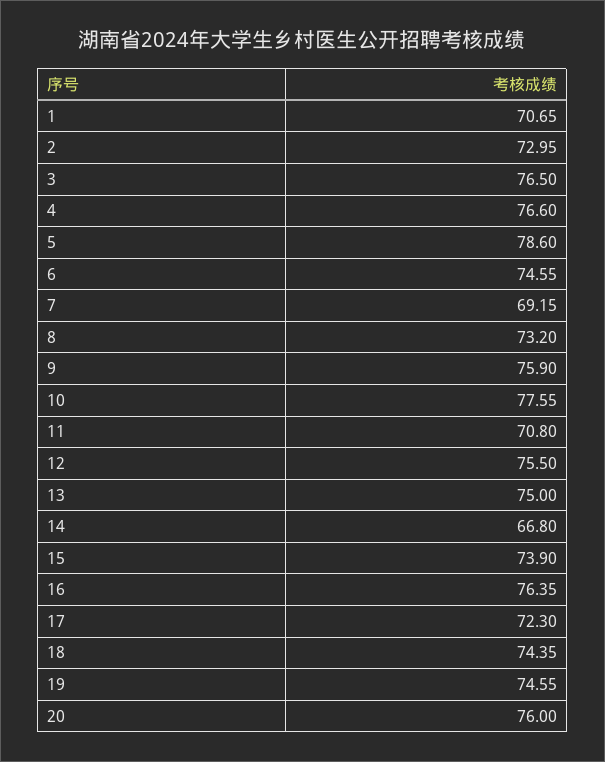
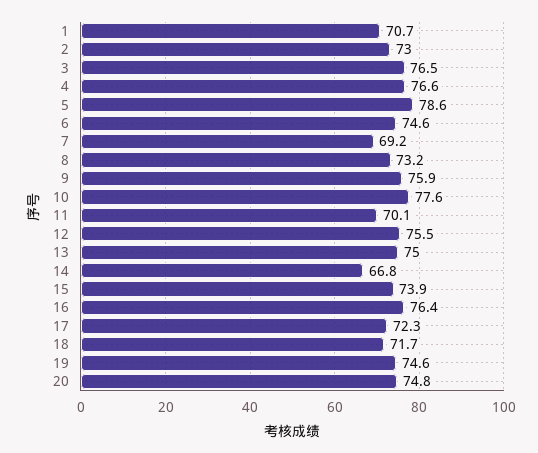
11: 70.8 -> 70.1
18: 74.35 -> 71.7
20: 76 -> 74.8

